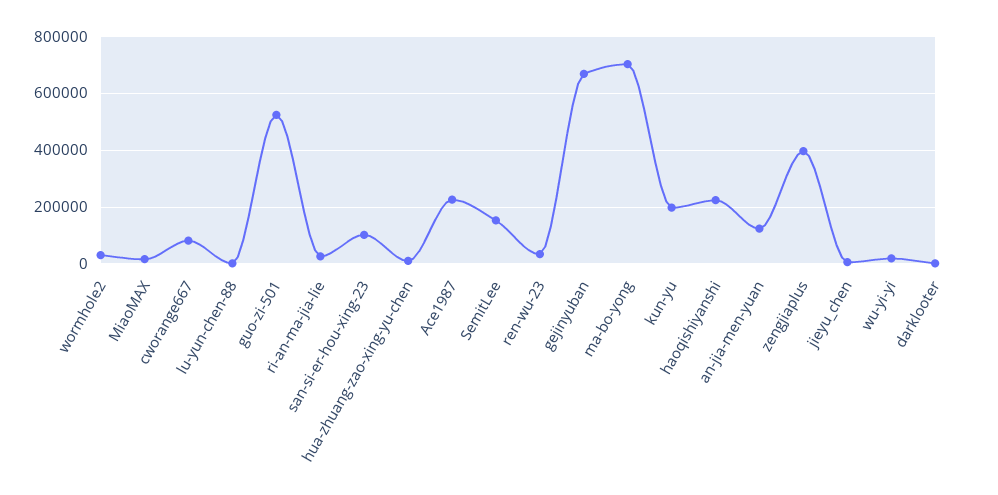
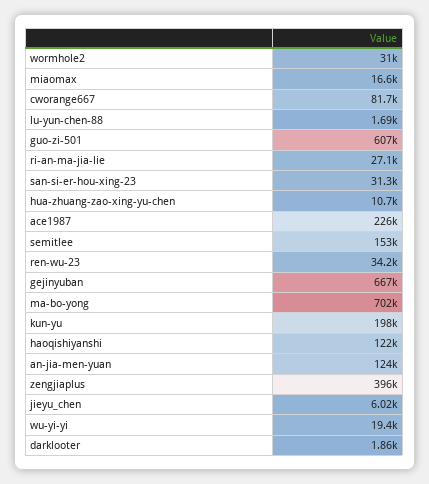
guo-zi-501: 525000 -> 607000
san-si-er-hou-xing-23: 100000 -> 31300
haoqishiyanshi: 225000 -> 122000

